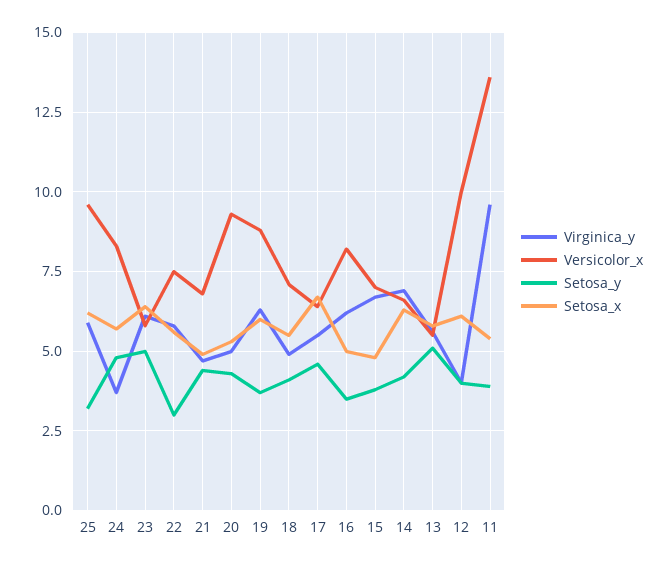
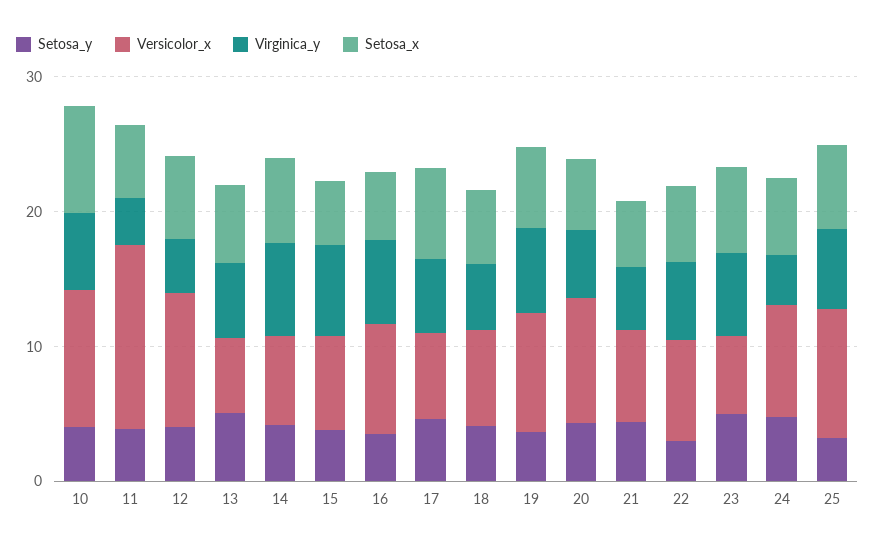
Virginica_y, 11: 9.5 -> 4
Setosa_y, 10: none -> 4
Versicolor_x, 10: none -> 10
Virginica_y, 10: none -> 6
Setosa_x, 10: none -> 8

